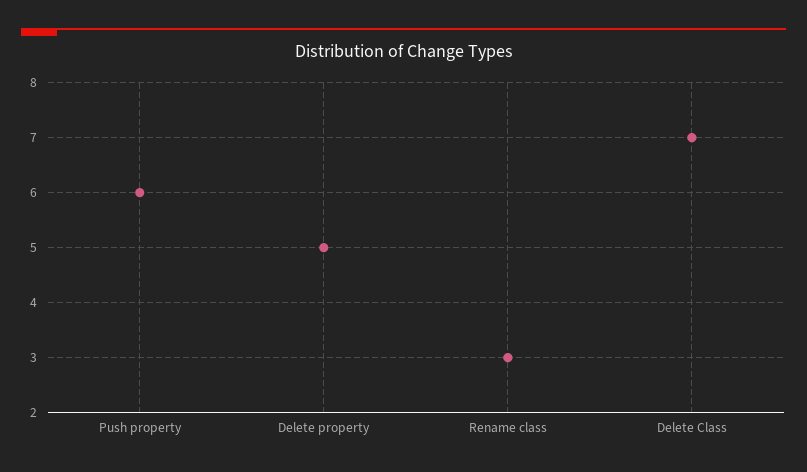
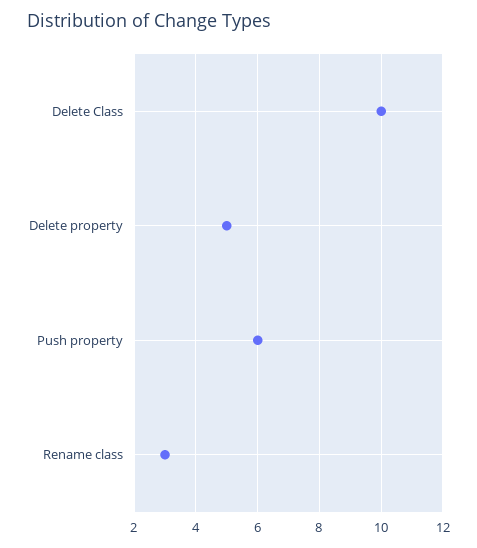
Delete Class: 7 -> 10

